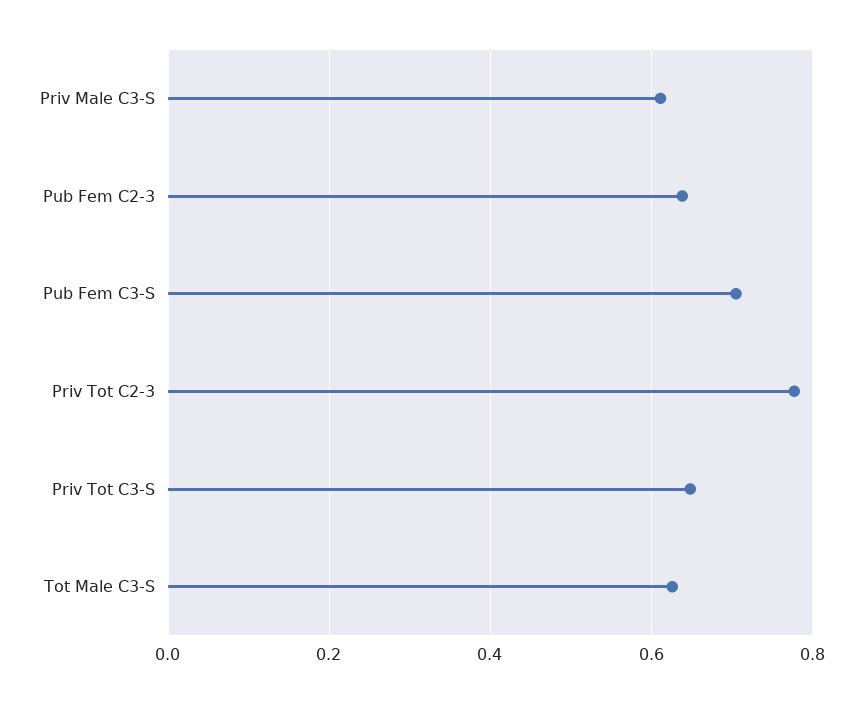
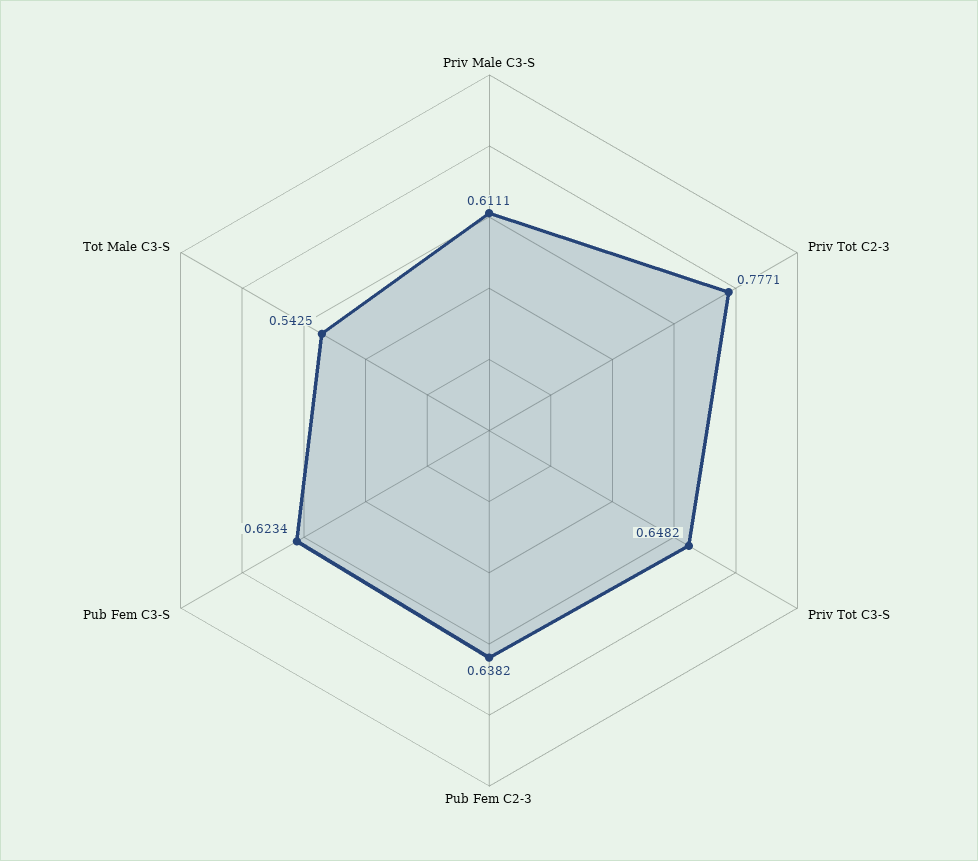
Pub Fem C3-S: 0.7 -> 0.6234
Tot Male C3-S: 0.62 -> 0.5425

